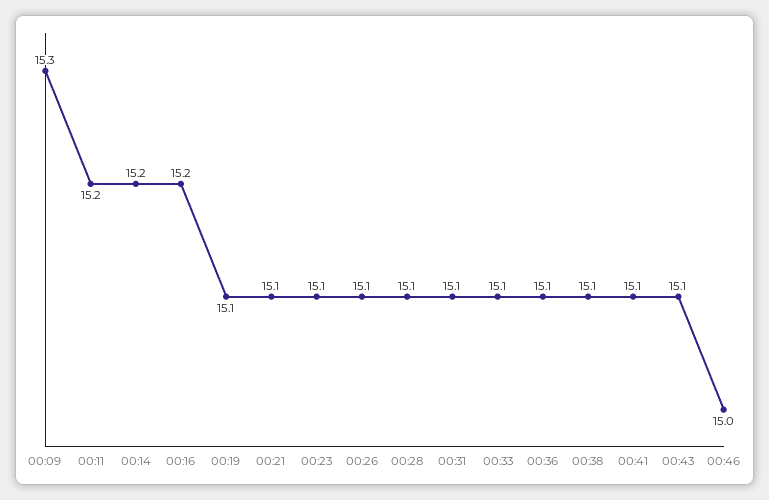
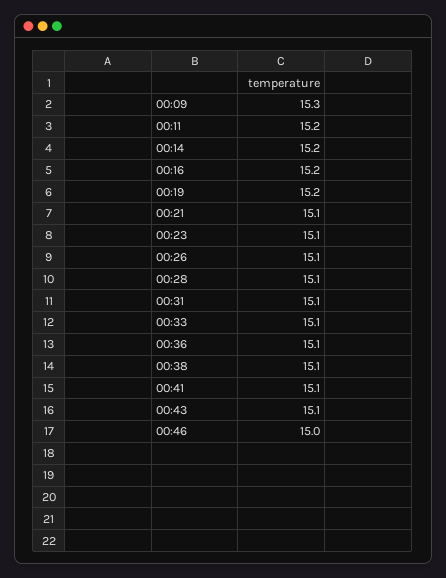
00:19: 15.1 -> 15.2

